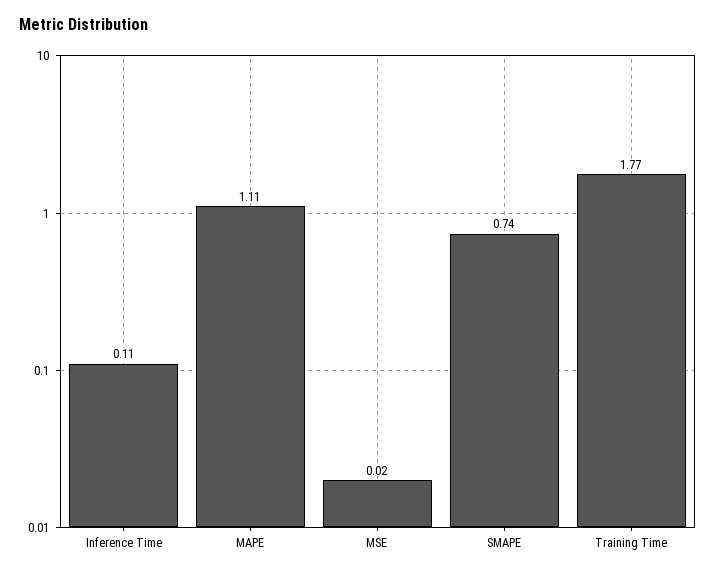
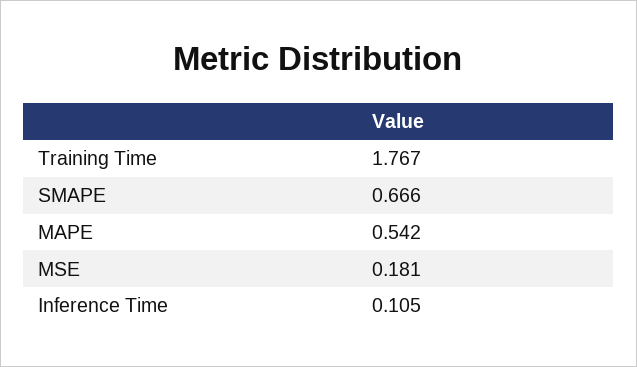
MAPE: 1.11 -> 0.542
MSE: 0.02 -> 0.181
SMAPE: 0.74 -> 0.666

